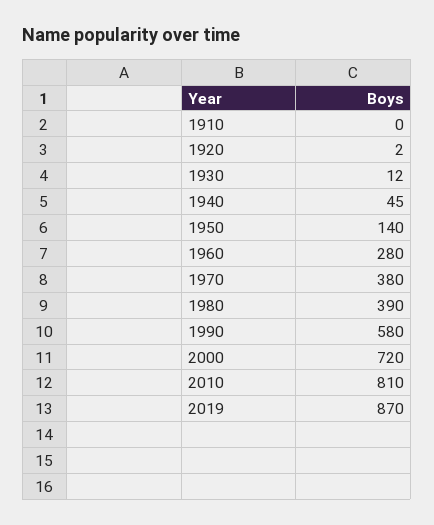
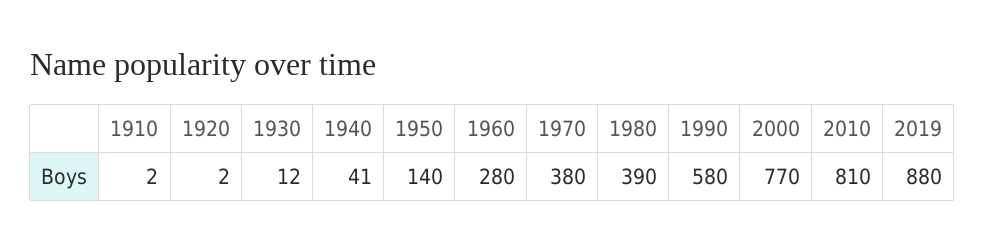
1910: 0 -> 2
1940: 45 -> 41
2000: 720 -> 770
2019: 870 -> 880

